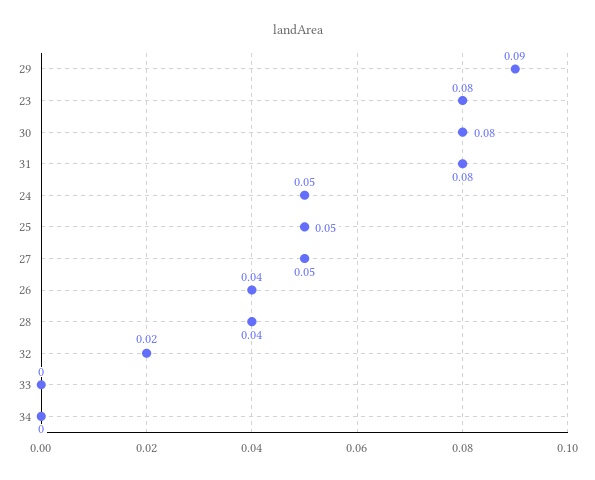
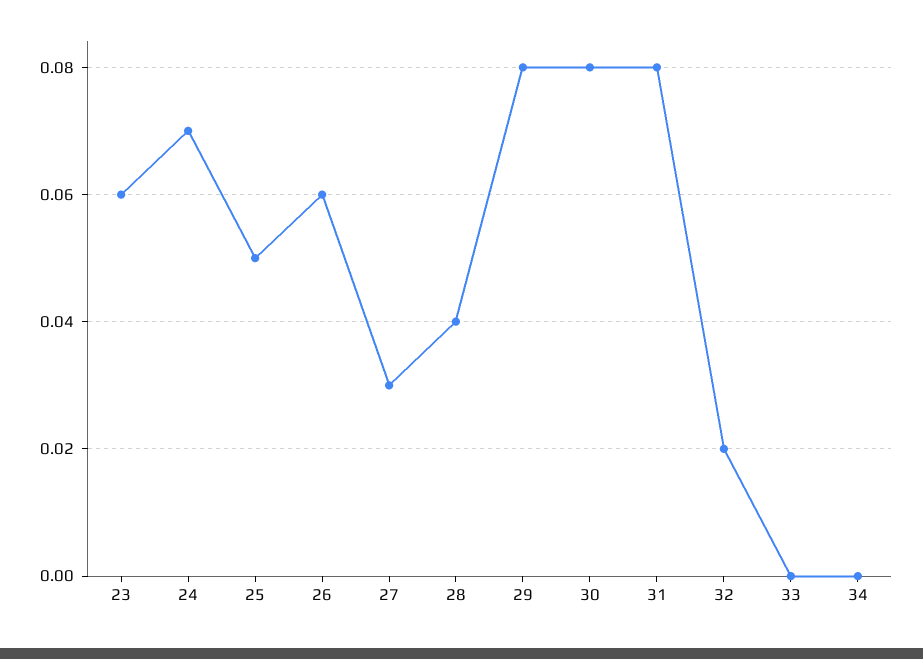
29: 0.09 -> 0.08
23: 0.08 -> 0.06
24: 0.05 -> 0.07
27: 0.05 -> 0.03
26: 0.04 -> 0.06

